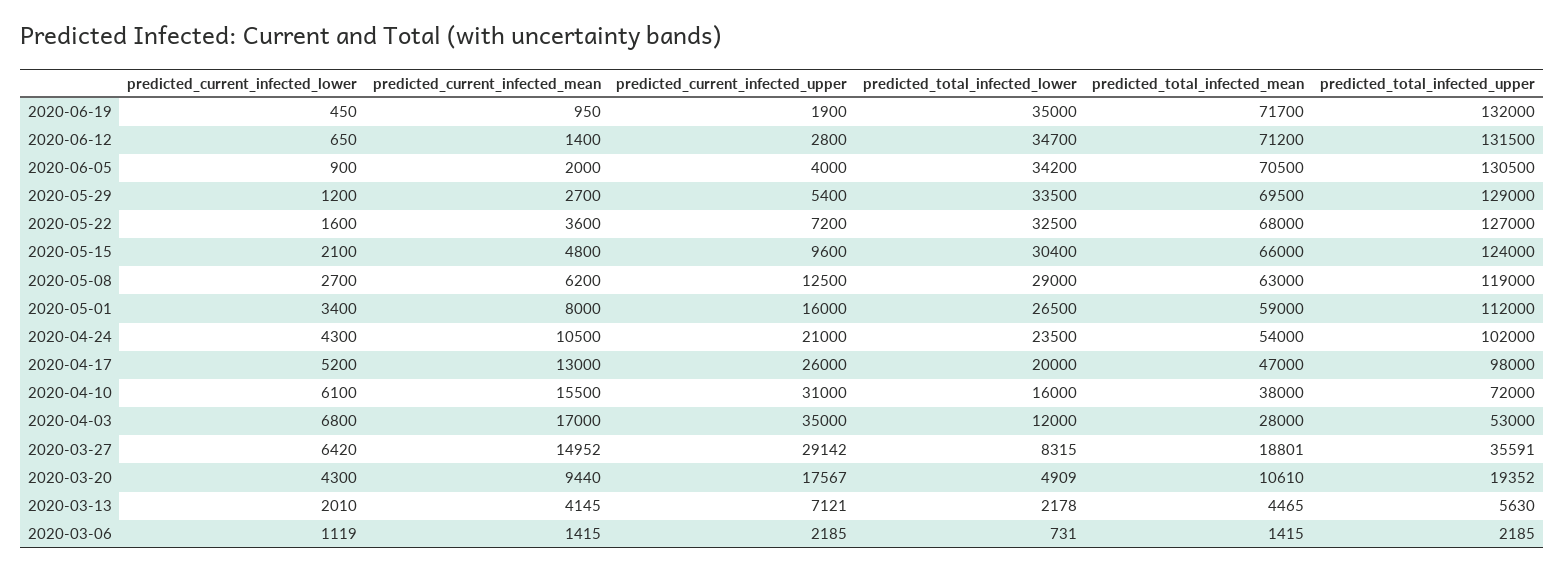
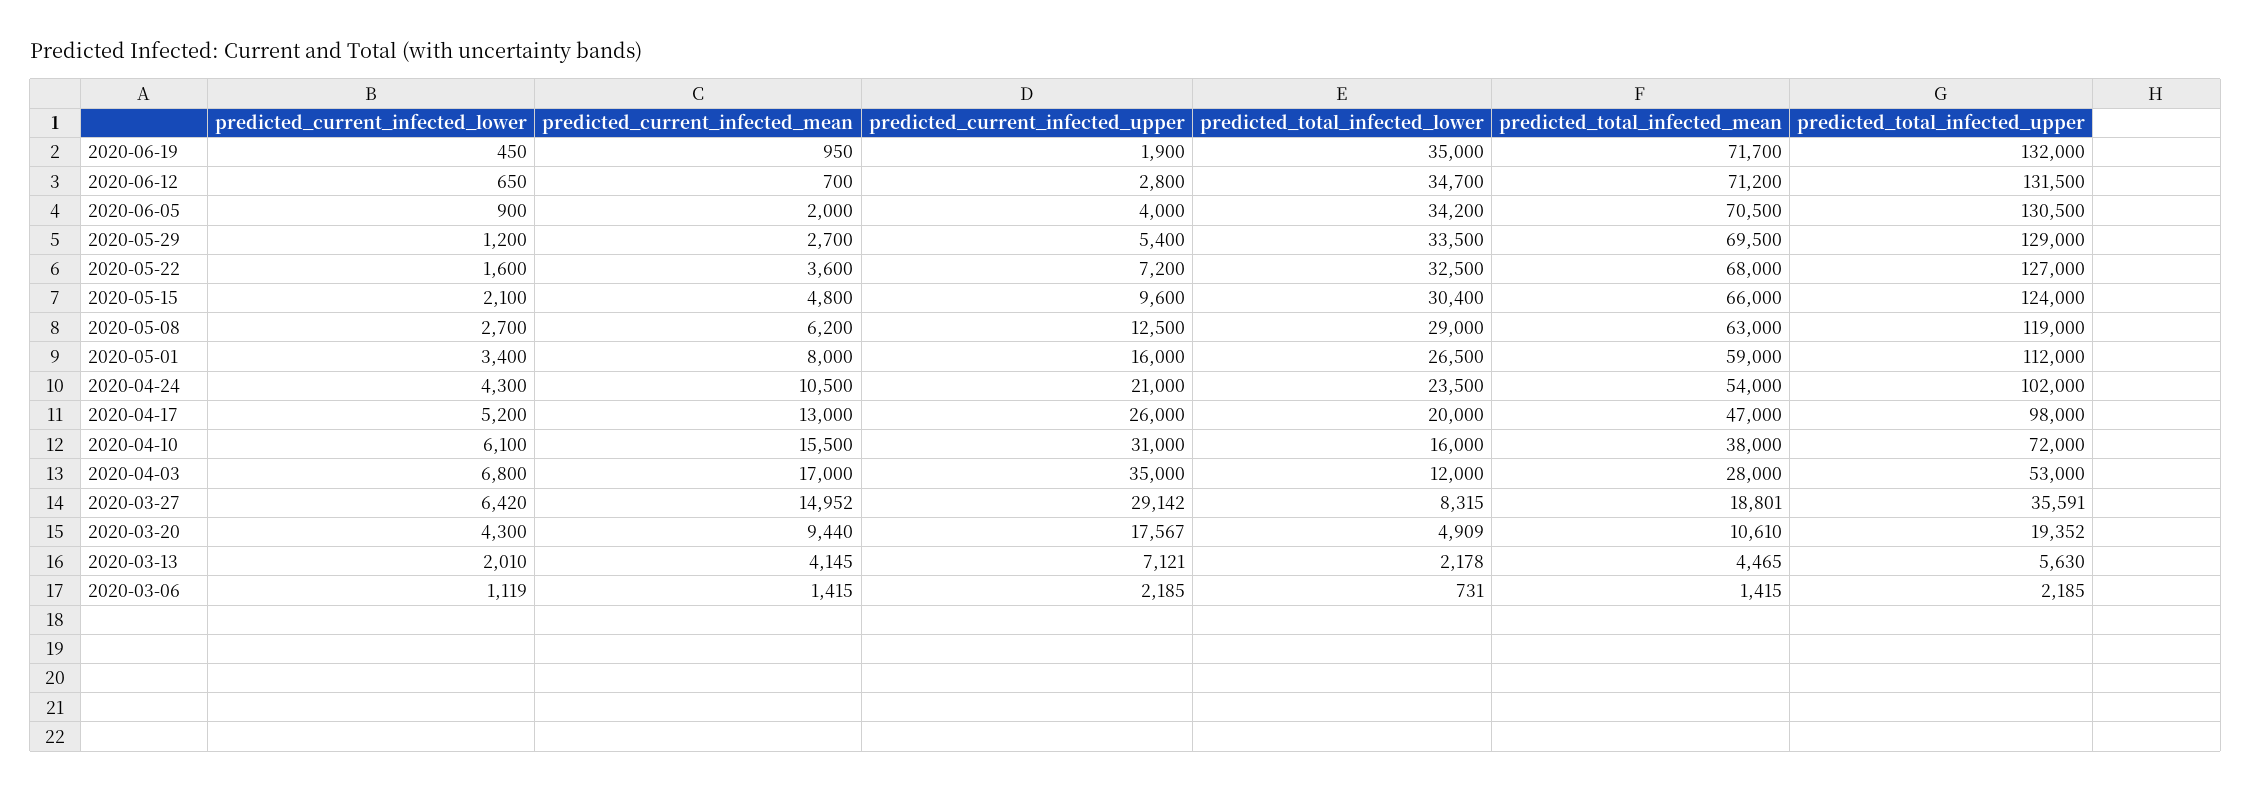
predicted_current_infected_mean, 2020-06-12: 1400 -> 700

